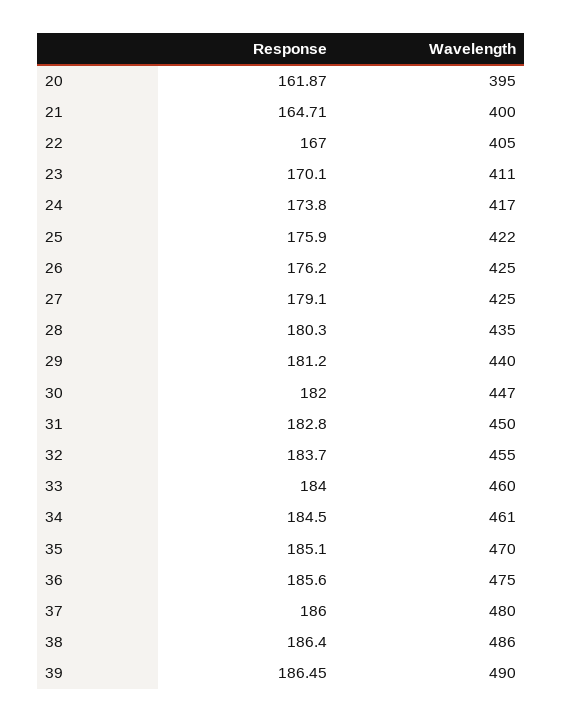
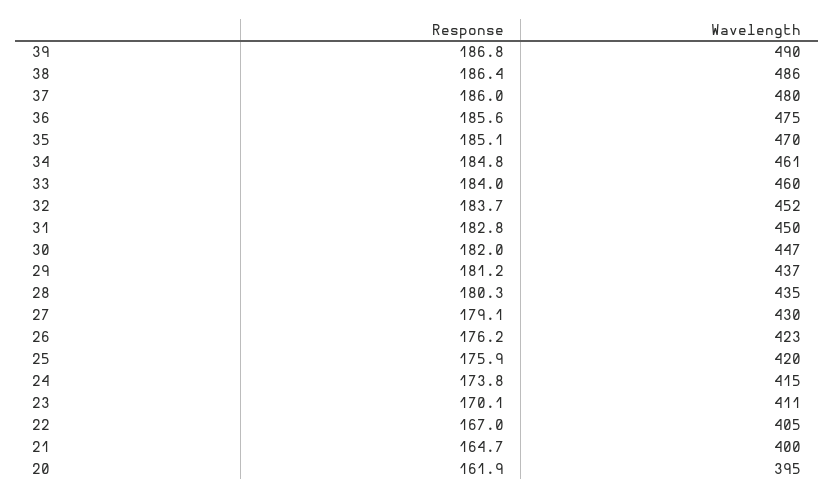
Wavelength, 24: 417 -> 415
Wavelength, 25: 422 -> 420
Wavelength, 26: 425 -> 423
Wavelength, 27: 425 -> 430
Wavelength, 29: 440 -> 437
Wavelength, 32: 455 -> 452
Response, 34: 184.5 -> 184.8
Response, 39: 186.45 -> 186.8

